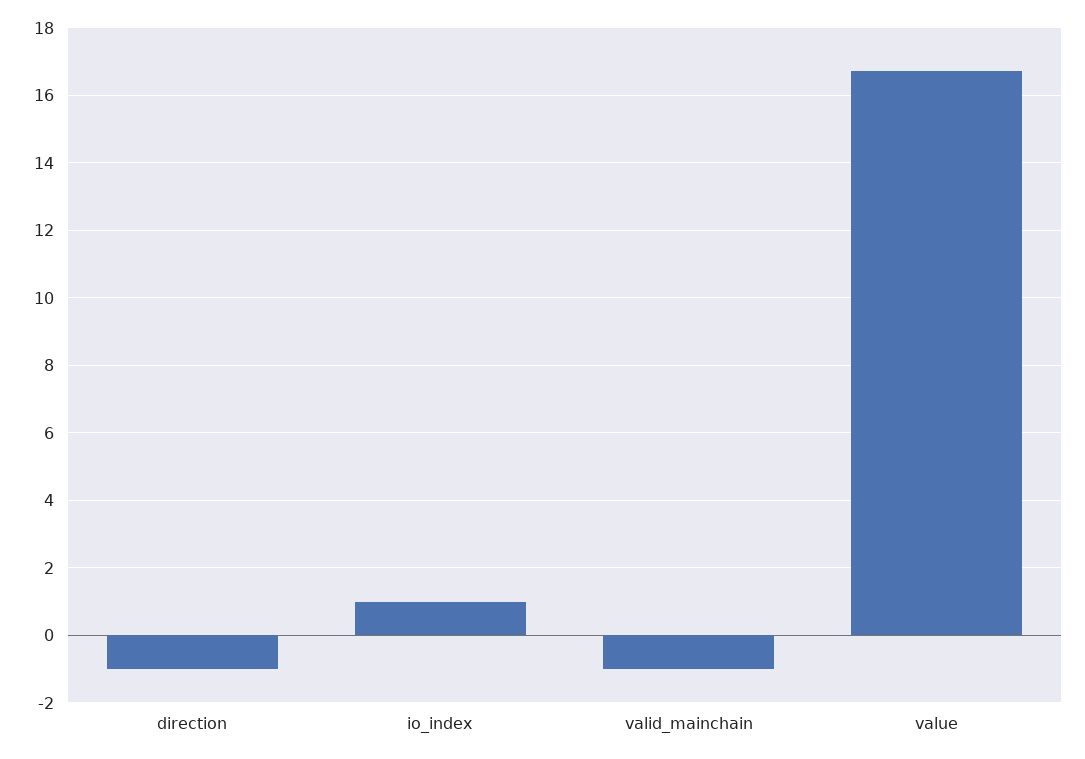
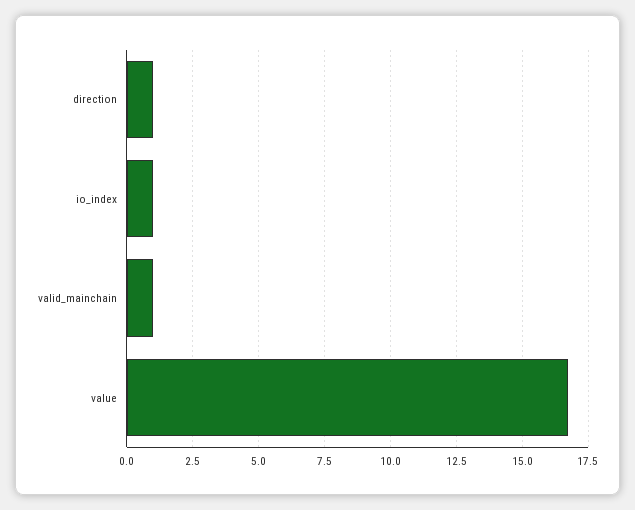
direction: -1 -> 1
valid_mainchain: -1 -> 1

